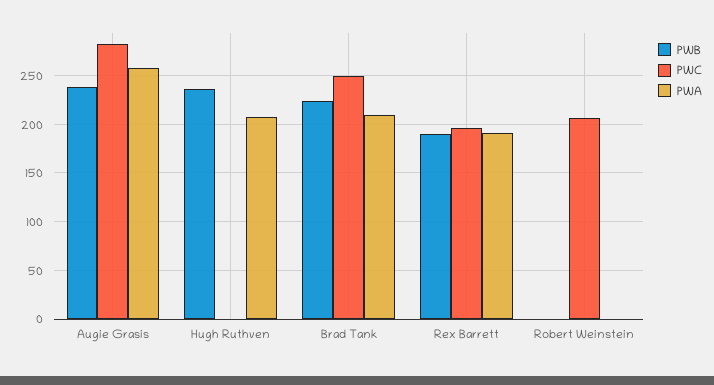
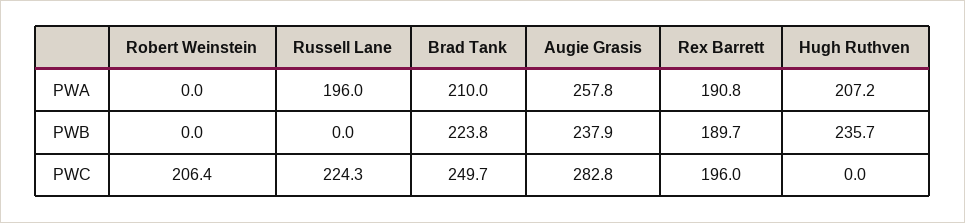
PWA, Russell Lane: none -> 196
PWB, Russell Lane: none -> 0
PWC, Russell Lane: none -> 224.3

